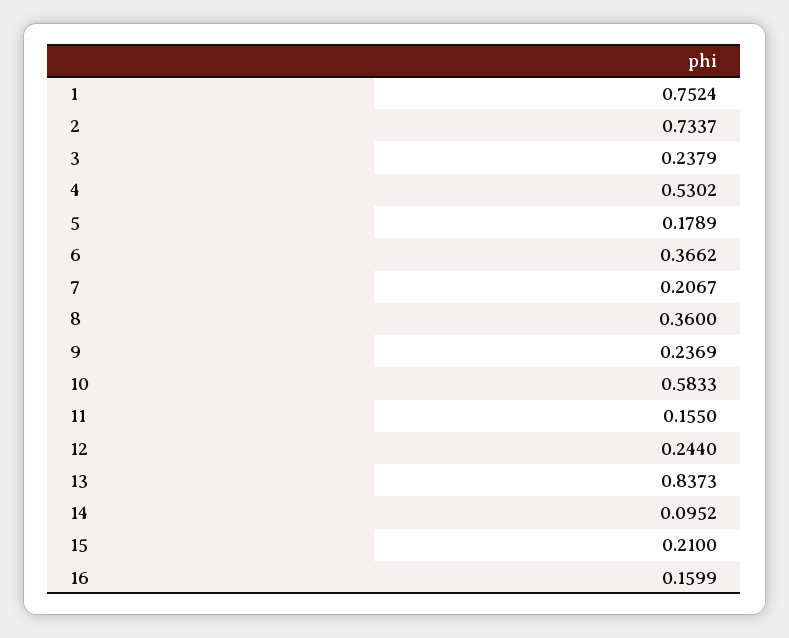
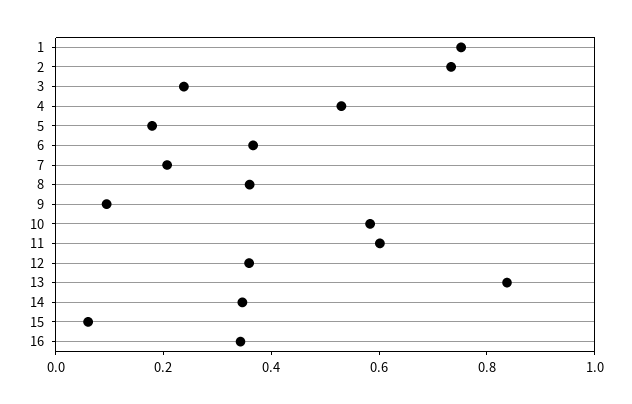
9: 0.2369 -> 0.1
11: 0.155 -> 0.6
12: 0.244 -> 0.35
14: 0.0952 -> 0.35
15: 0.21 -> 0.05
16: 0.1599 -> 0.35

